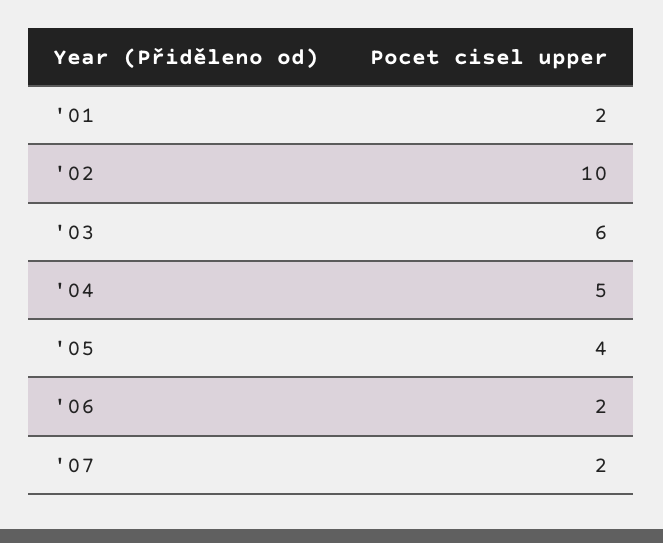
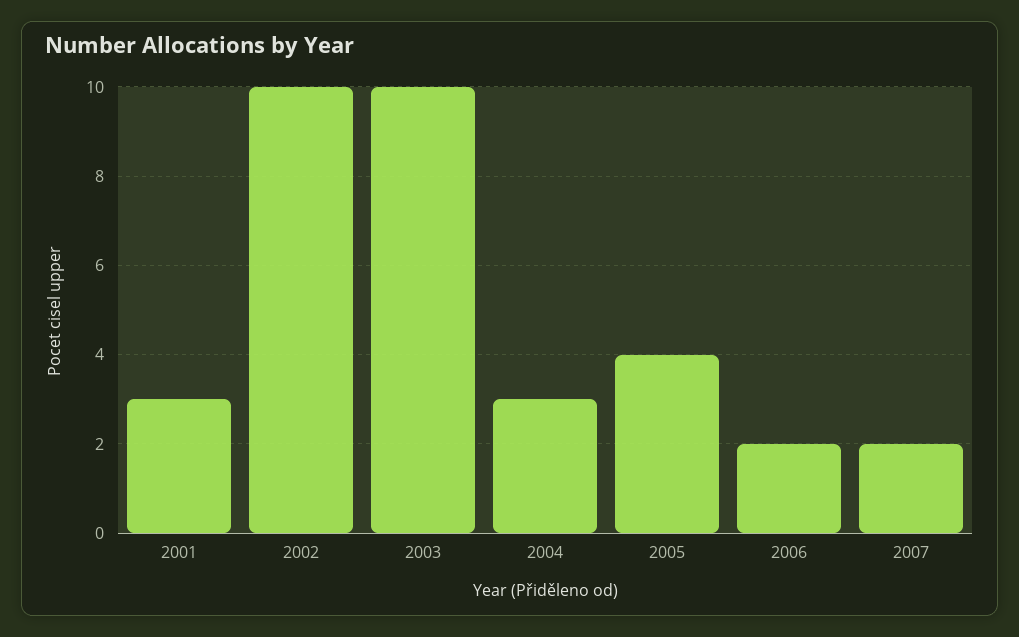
'01: 2 -> 3
'03: 6 -> 10
'04: 5 -> 3

